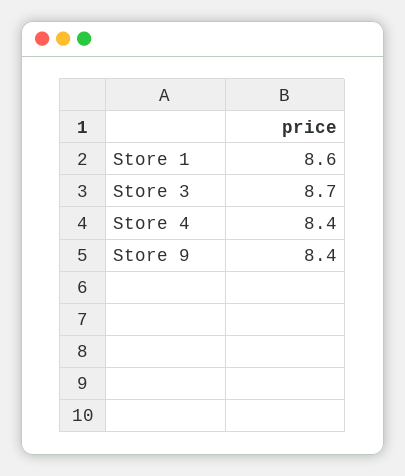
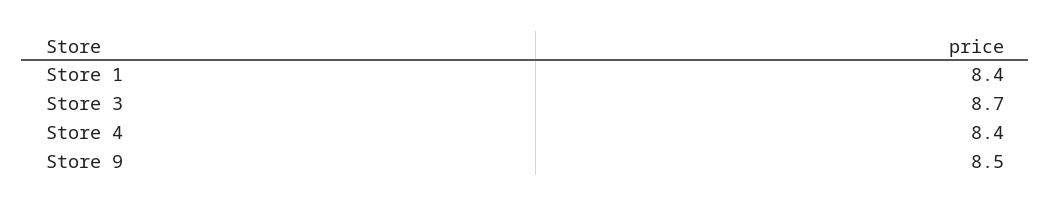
Store 1: 8.6 -> 8.4
Store 9: 8.4 -> 8.5

